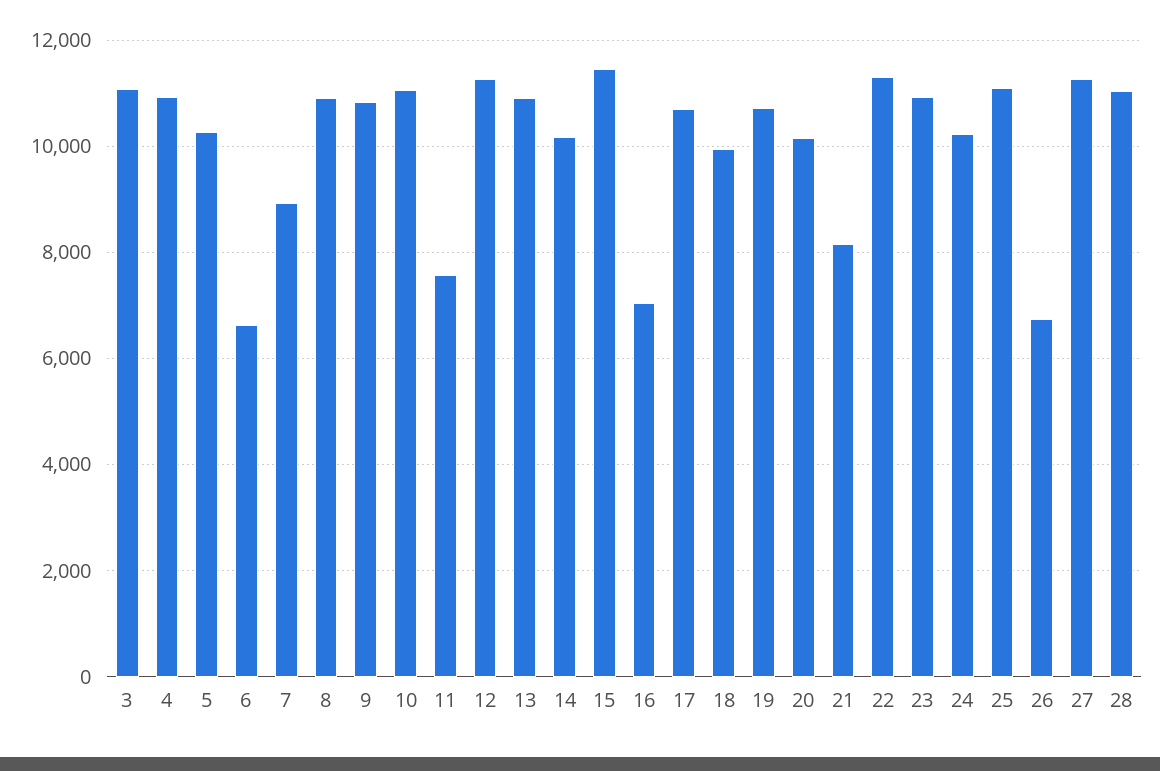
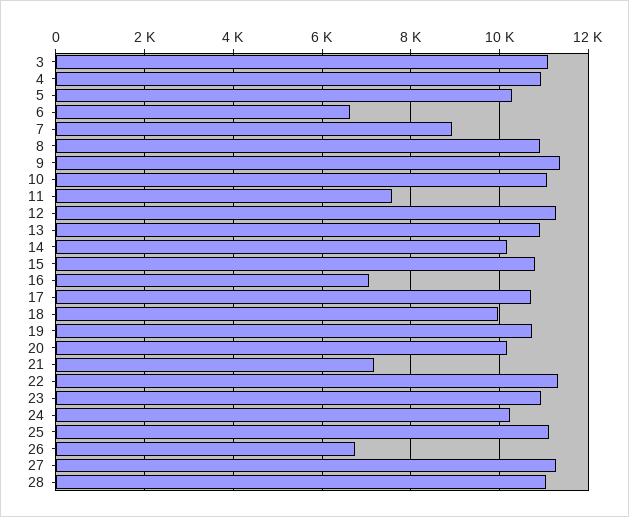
9: 10800 -> 11400
15: 11400 -> 10800
21: 8200 -> 7200

